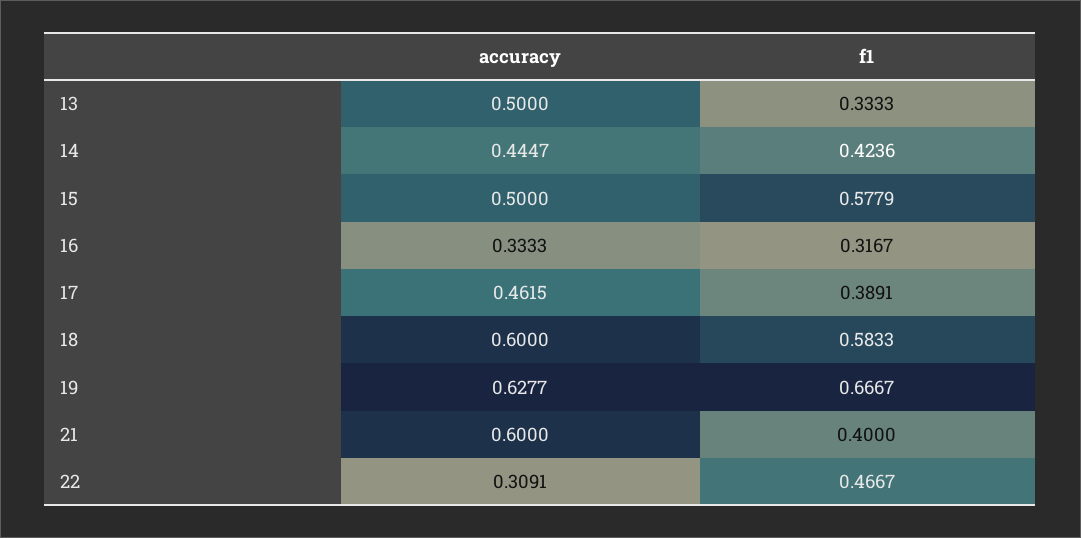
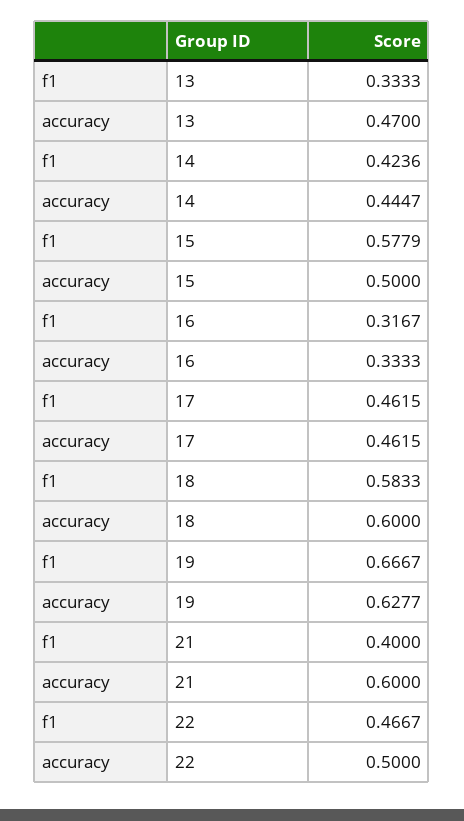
accuracy, 13: 0.5 -> 0.47
f1, 17: 0.3891 -> 0.4615
accuracy, 22: 0.3091 -> 0.5

